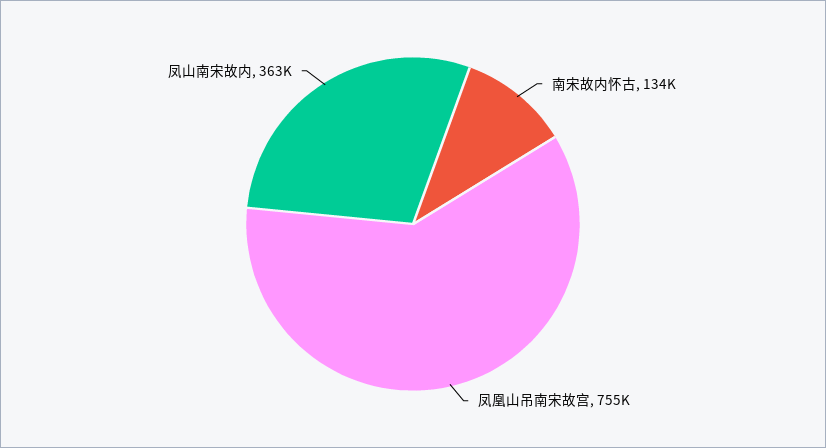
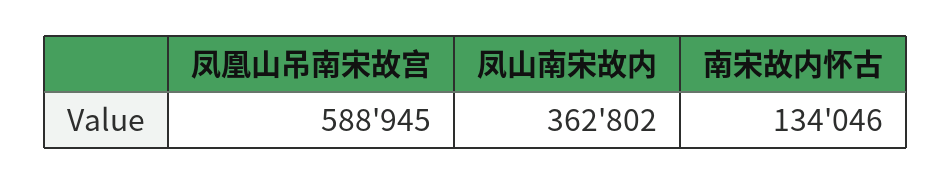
凤凰山吊南宋故宫: 755000 -> 588945

